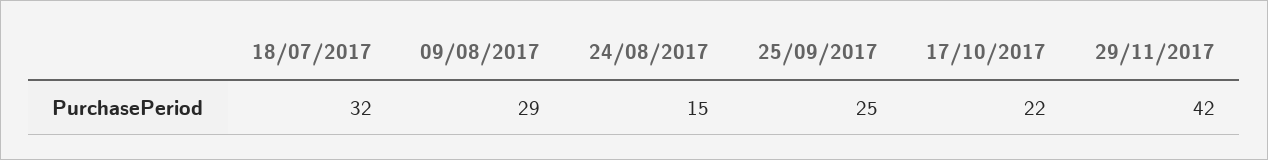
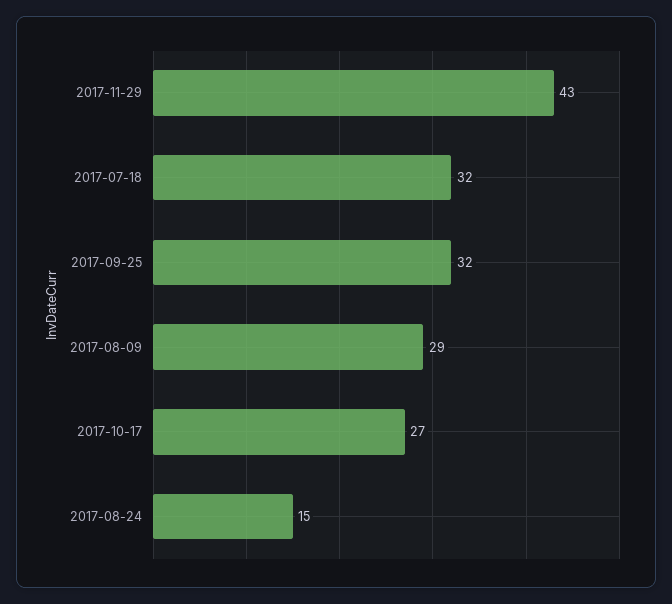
25/09/2017: 25 -> 32
17/10/2017: 22 -> 27
29/11/2017: 42 -> 43

